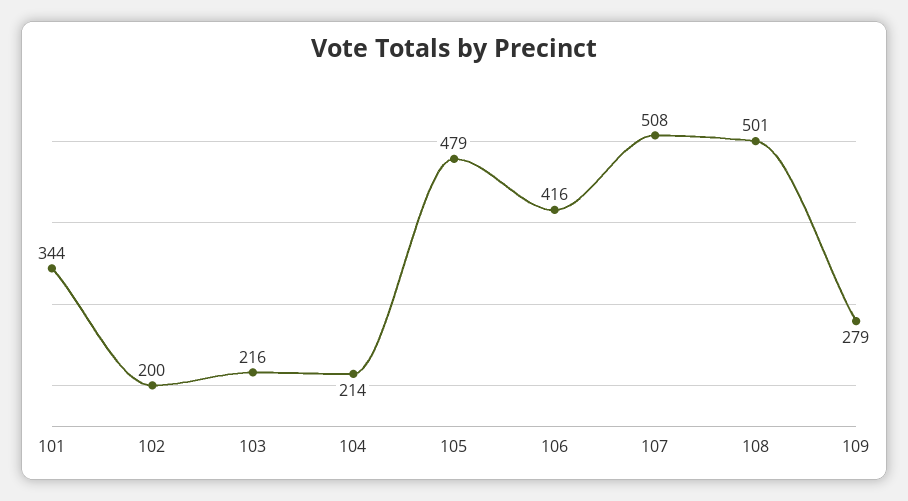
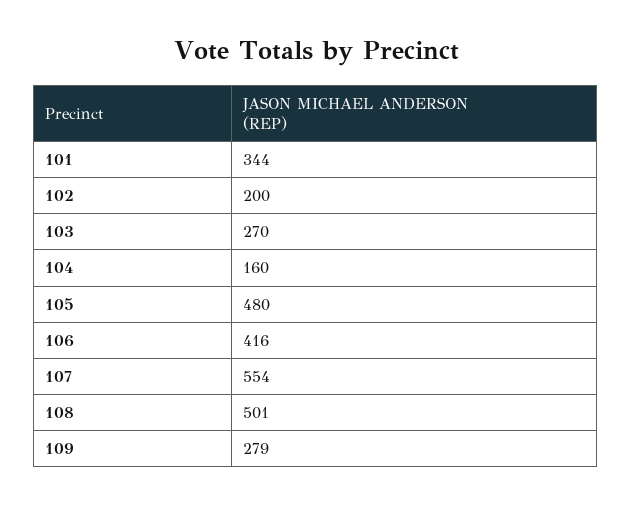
103: 216 -> 270
104: 214 -> 160
105: 479 -> 480
107: 508 -> 554

